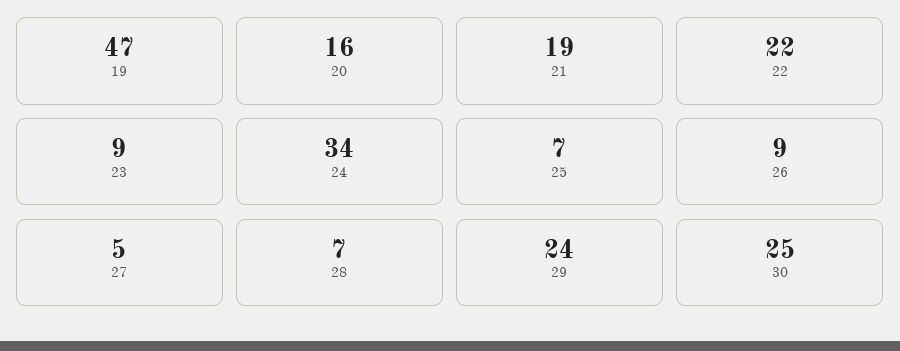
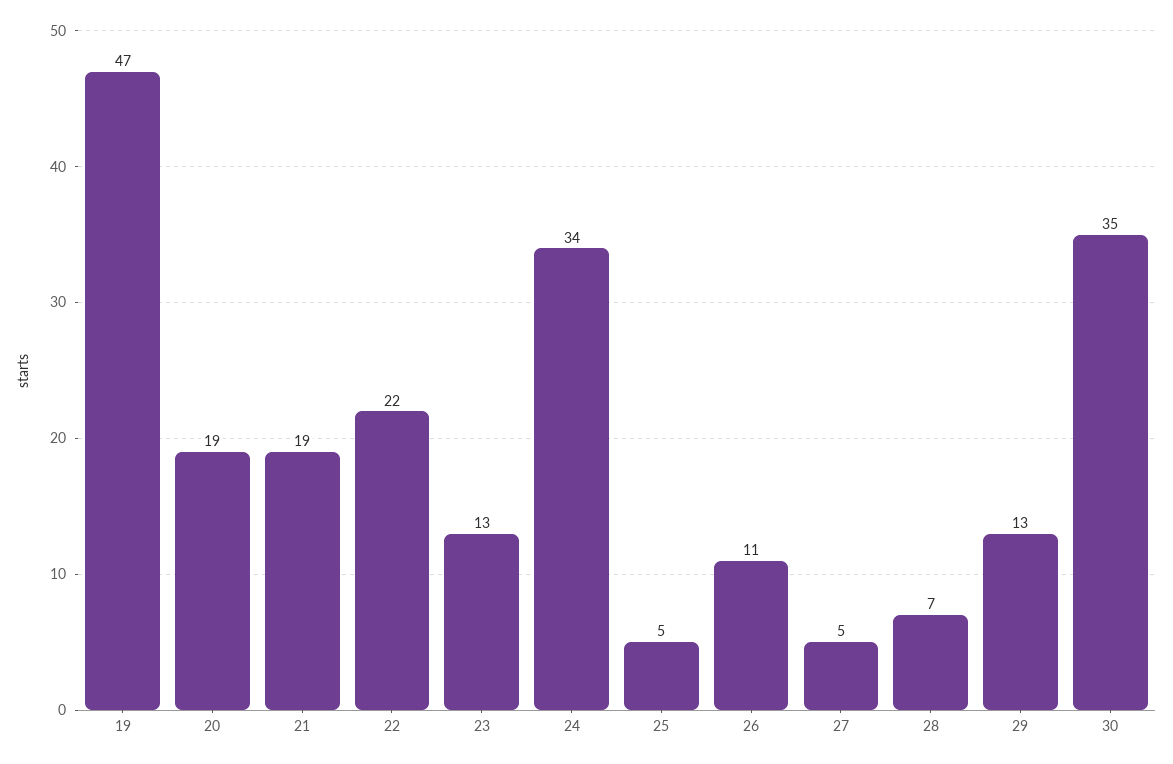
20: 16 -> 19
23: 9 -> 13
25: 7 -> 5
26: 9 -> 11
29: 24 -> 13
30: 25 -> 35

